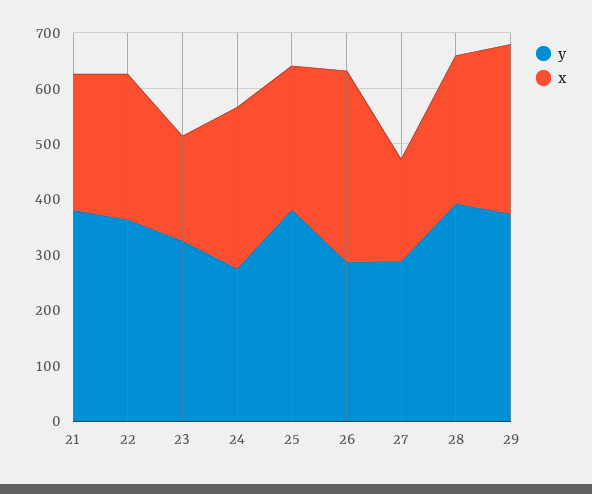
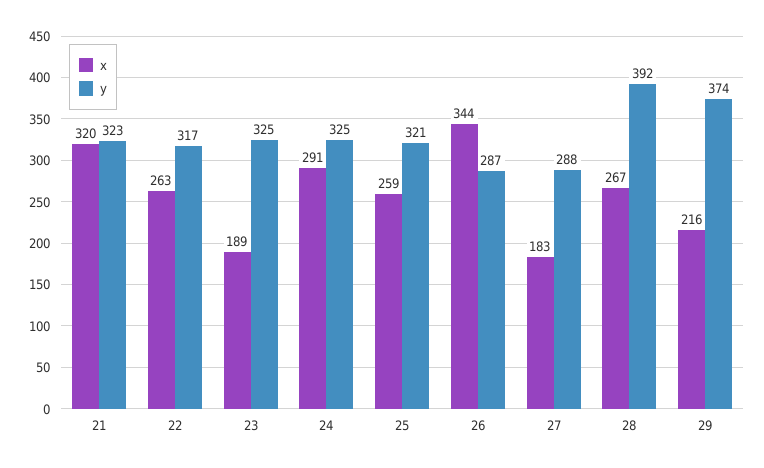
y, 21: 380 -> 323
x, 21: 240 -> 320
y, 22: 360 -> 317
y, 24: 280 -> 325
y, 25: 380 -> 321
x, 29: 300 -> 216

